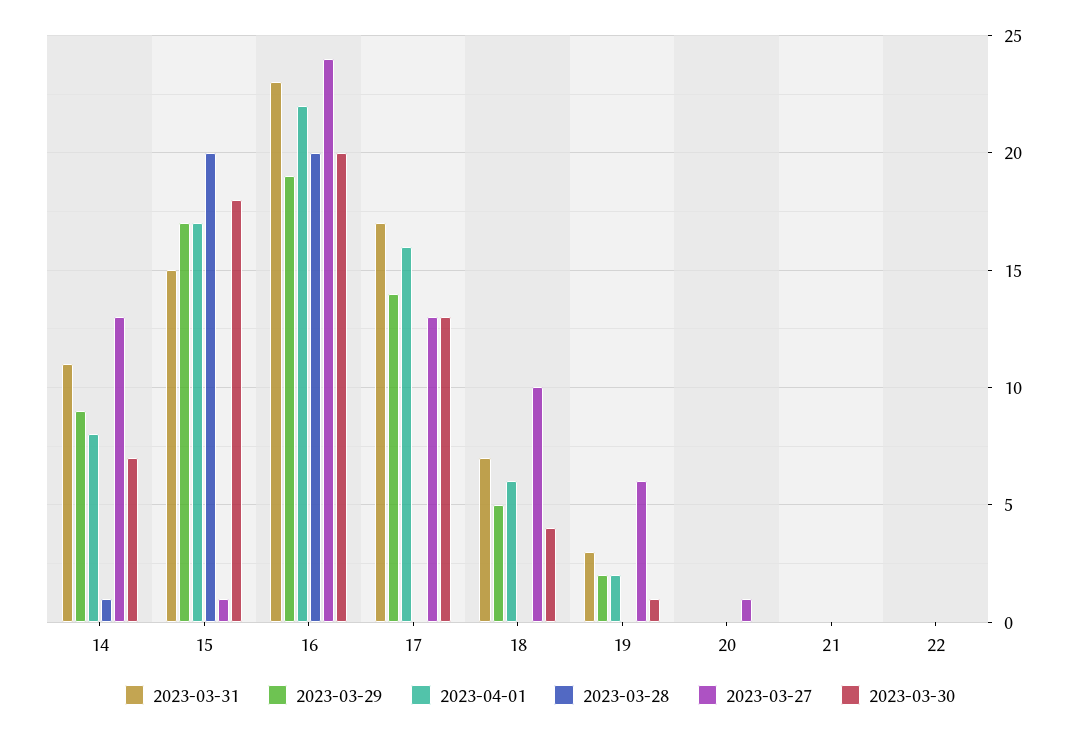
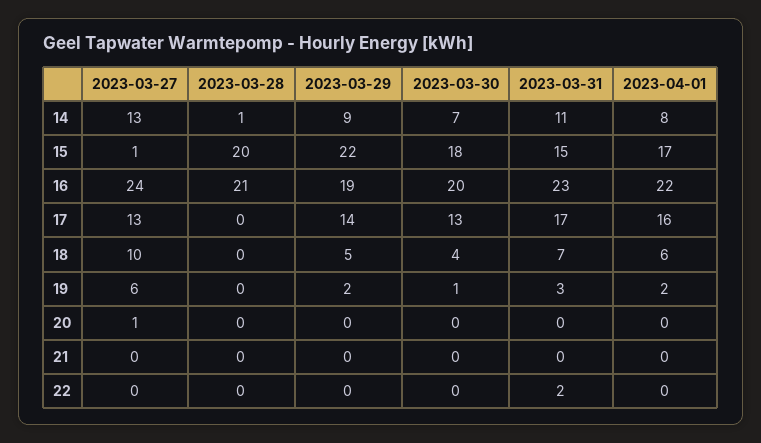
2023-03-29, 15: 17 -> 22
2023-03-28, 16: 20 -> 21
2023-03-31, 22: 0 -> 2

